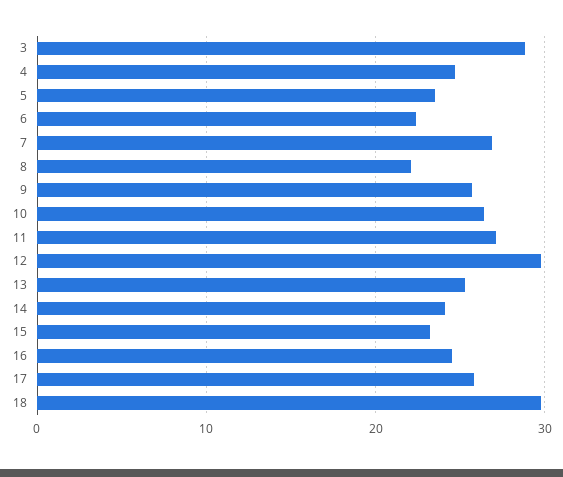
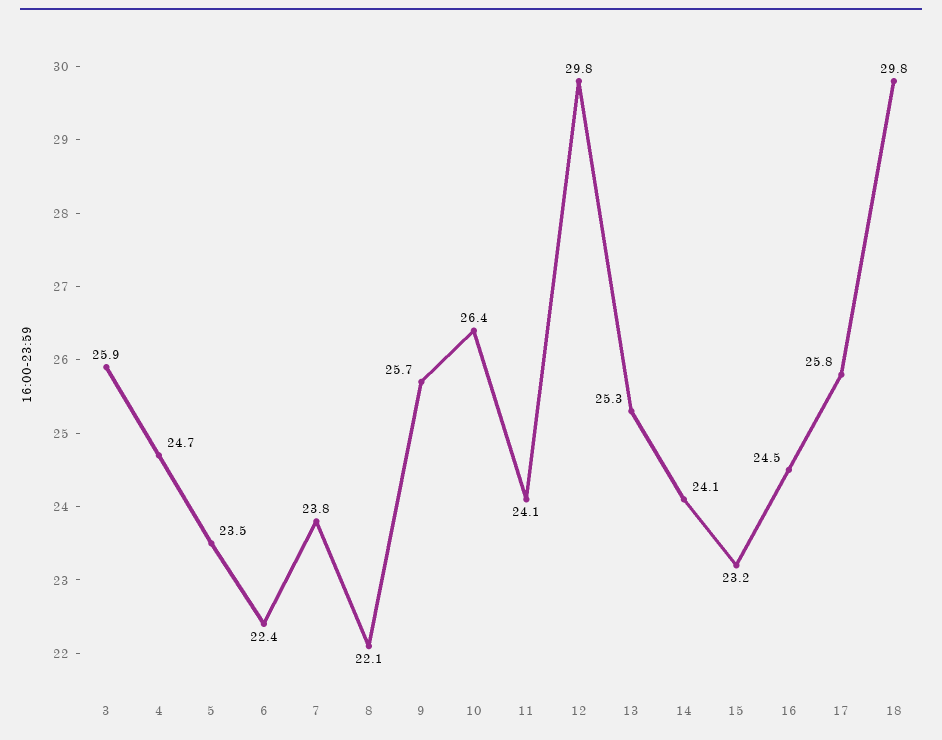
3: 29 -> 25.9
7: 27 -> 23.8
11: 27 -> 24.1

